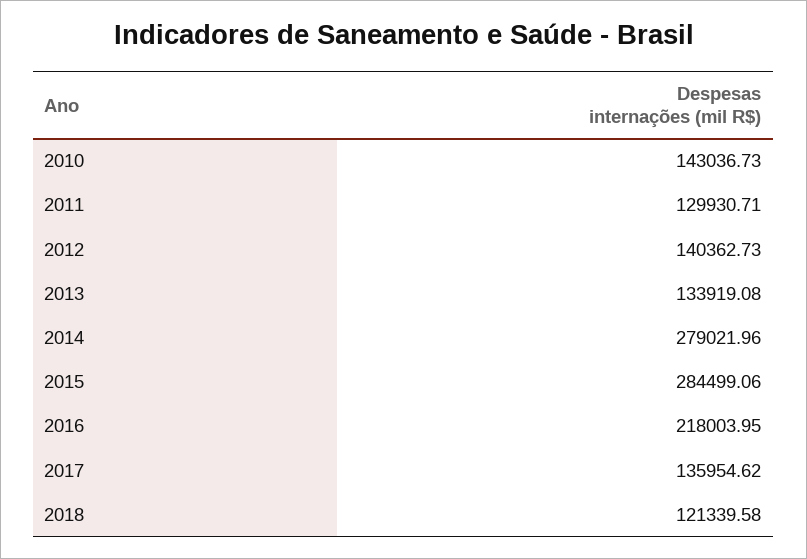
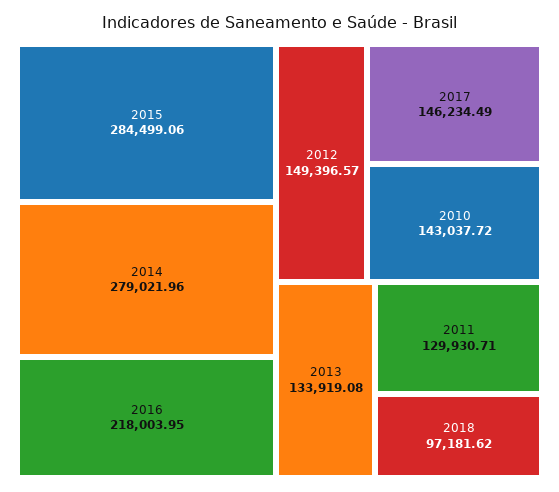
2010: 143036.73 -> 143037.72
2012: 140362.73 -> 149396.57
2017: 135954.62 -> 146234.49
2018: 121339.58 -> 97181.62

